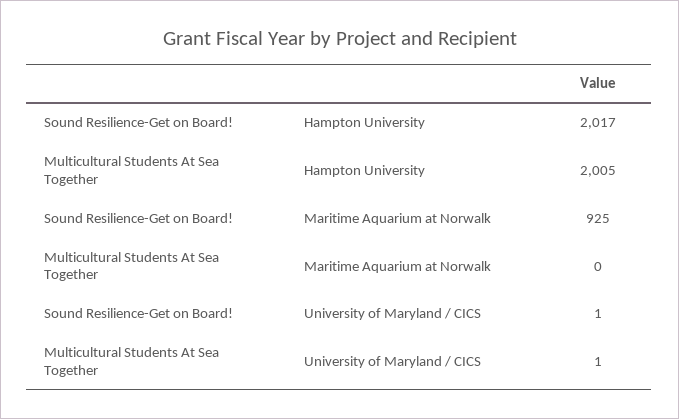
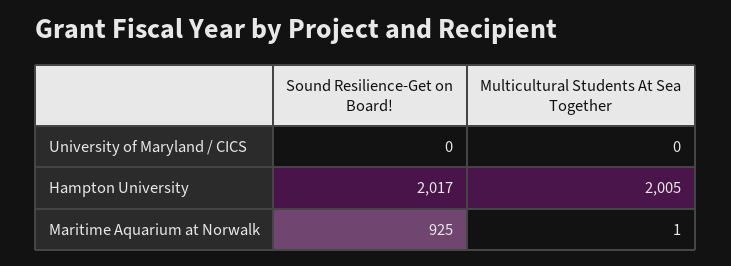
Multicultural Students At Sea Together, Maritime Aquarium at Norwalk: 0 -> 1
Sound Resilience-Get on Board!, University of Maryland / CICS: 1 -> 0
Multicultural Students At Sea Together, University of Maryland / CICS: 1 -> 0

